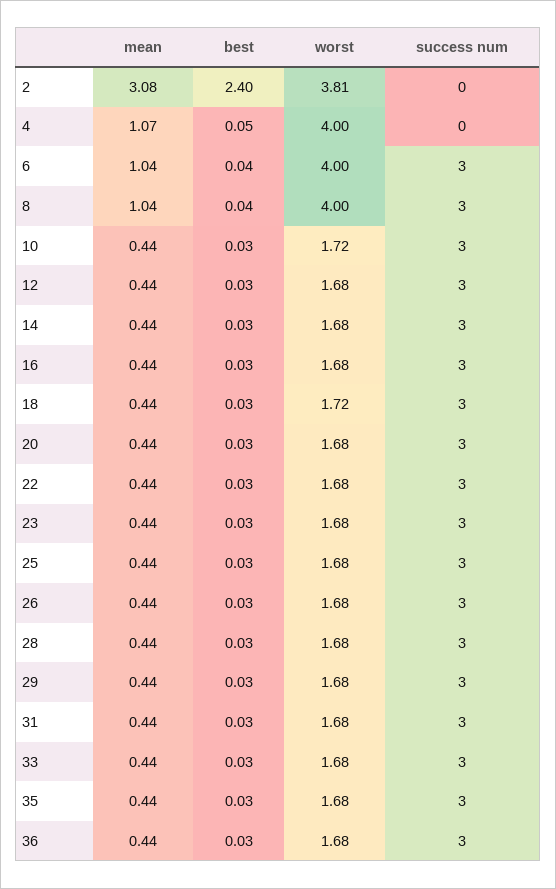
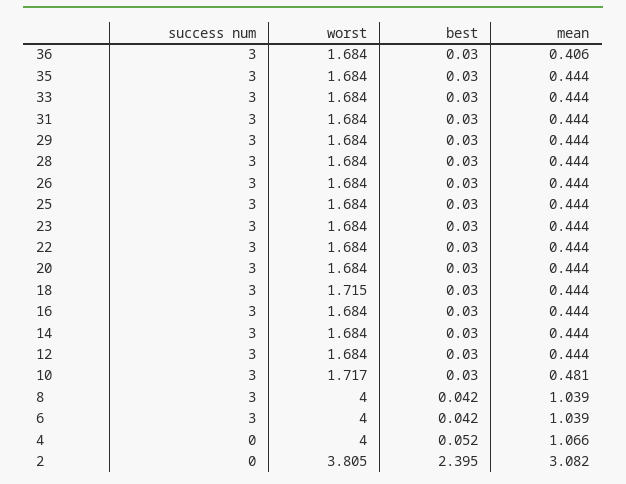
mean, 10: 0.44 -> 0.481
mean, 36: 0.44 -> 0.406

